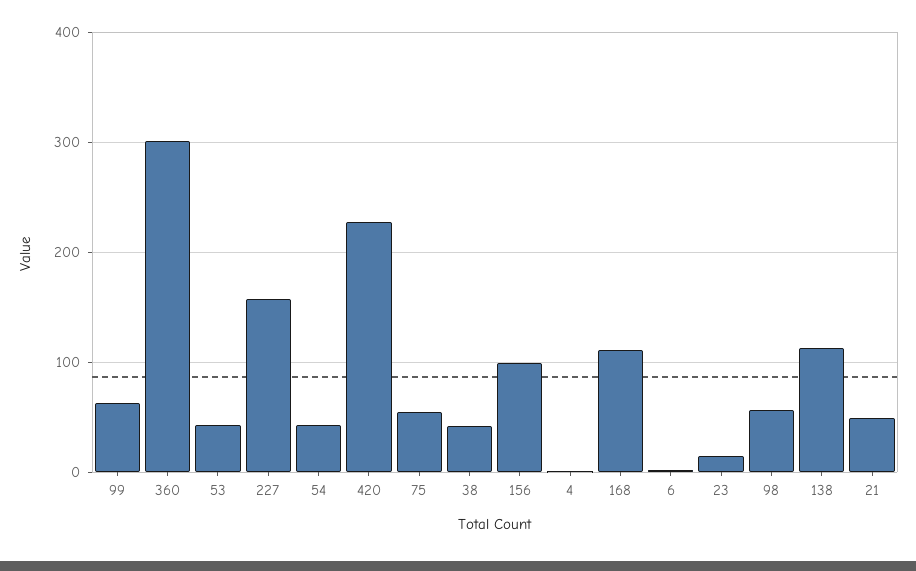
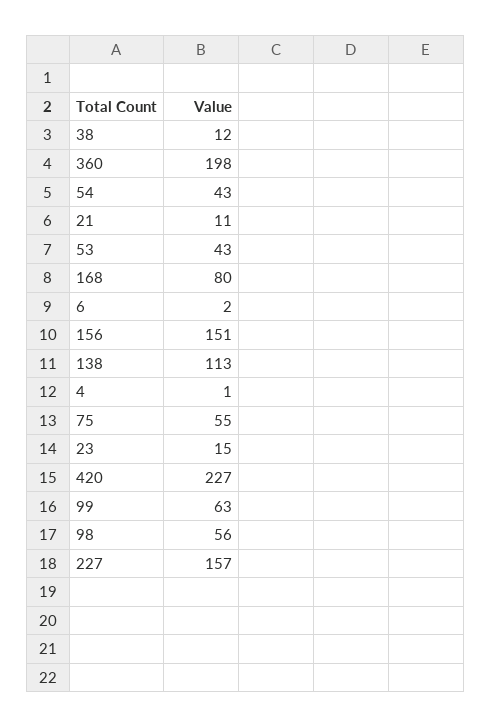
360: 300 -> 198
38: 40 -> 12
156: 100 -> 151
168: 110 -> 80
21: 50 -> 11

